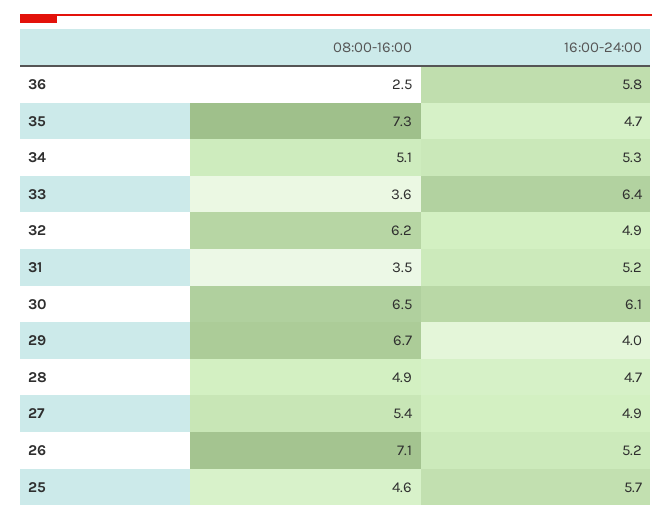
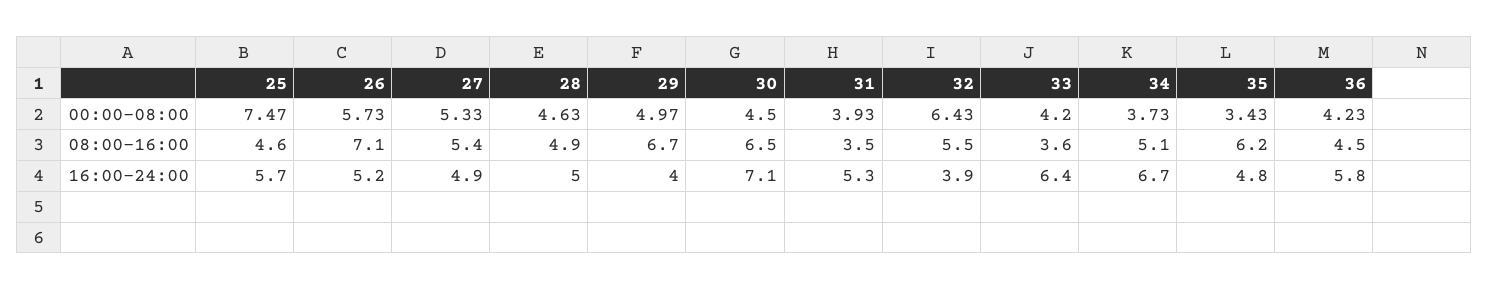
08:00-16:00, 36: 2.5 -> 4.5
08:00-16:00, 35: 7.3 -> 6.2
16:00-24:00, 35: 4.7 -> 4.8
16:00-24:00, 34: 5.3 -> 6.7
08:00-16:00, 32: 6.2 -> 5.5
16:00-24:00, 32: 4.9 -> 3.9
16:00-24:00, 31: 5.2 -> 5.3
16:00-24:00, 30: 6.1 -> 7.1
16:00-24:00, 28: 4.7 -> 5
00:00-08:00, 25: none -> 7.47
00:00-08:00, 26: none -> 5.73
00:00-08:00, 27: none -> 5.33
00:00-08:00, 28: none -> 4.63
00:00-08:00, 29: none -> 4.97
00:00-08:00, 30: none -> 4.5
00:00-08:00, 31: none -> 3.93
00:00-08:00, 32: none -> 6.43
00:00-08:00, 33: none -> 4.2
00:00-08:00, 34: none -> 3.73
00:00-08:00, 35: none -> 3.43
00:00-08:00, 36: none -> 4.23

